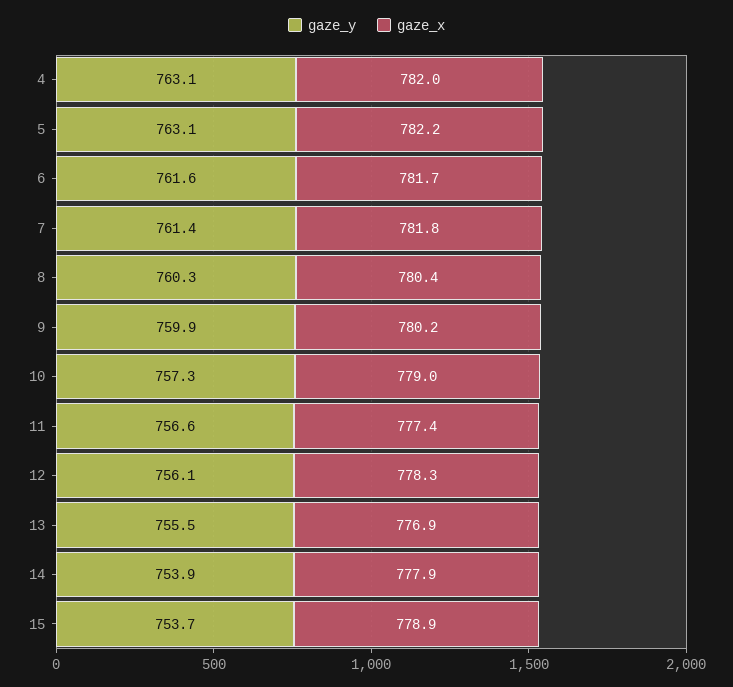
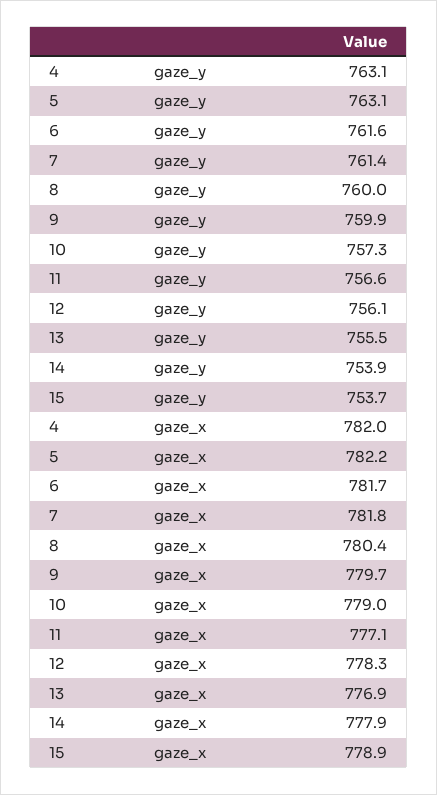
gaze_y, 8: 760.3 -> 760
gaze_x, 9: 780.2 -> 779.7
gaze_x, 11: 777.4 -> 777.1

